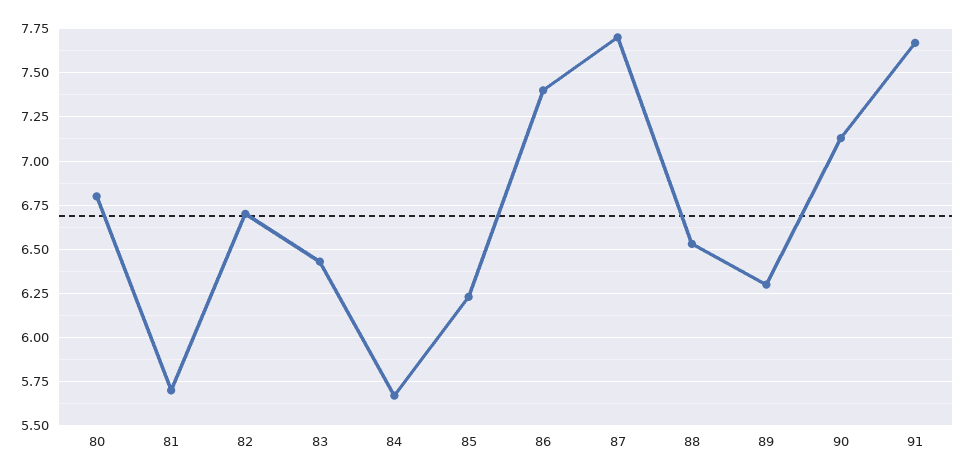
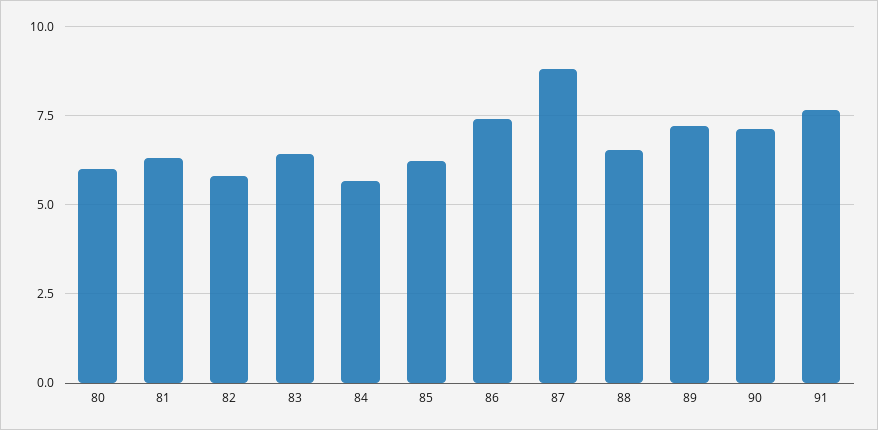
80: 6.8 -> 6
81: 5.7 -> 6.25
82: 6.7 -> 5.75
87: 7.7 -> 8.75
89: 6.3 -> 7.25

